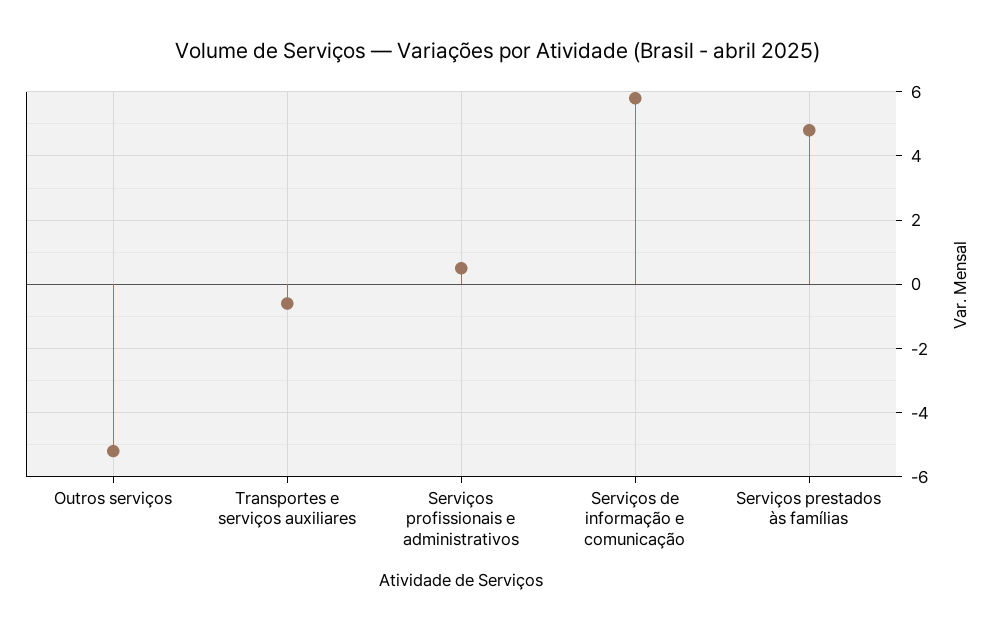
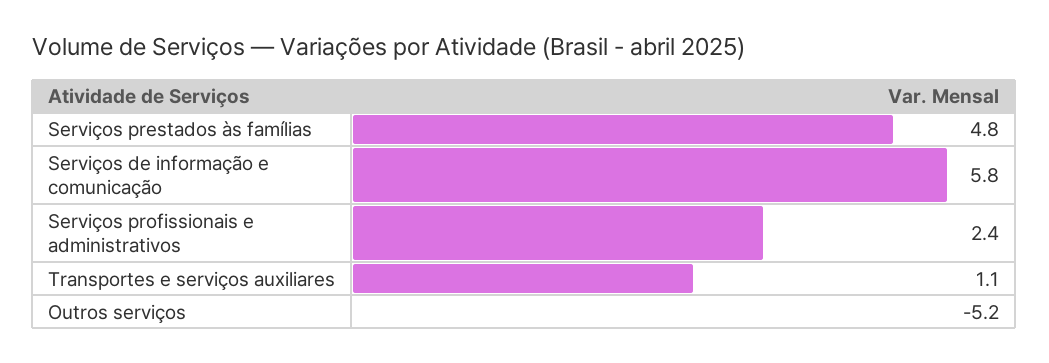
Transportes e serviços auxiliares: -0.5 -> 1.1
Serviços profissionais e administrativos: 0.5 -> 2.4

